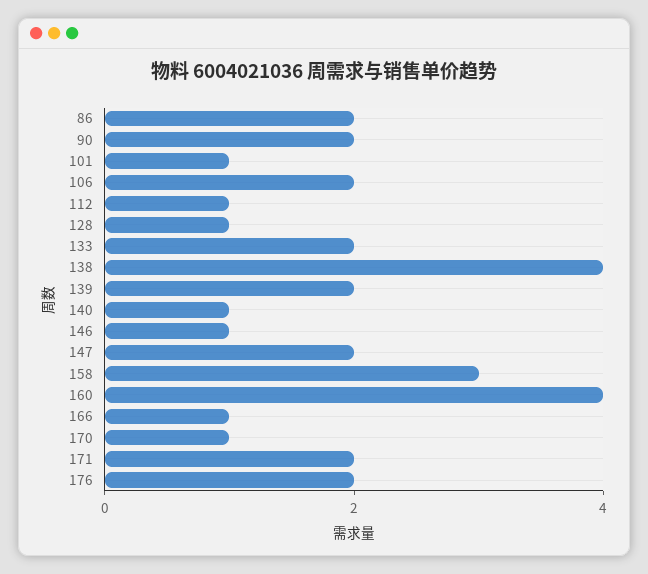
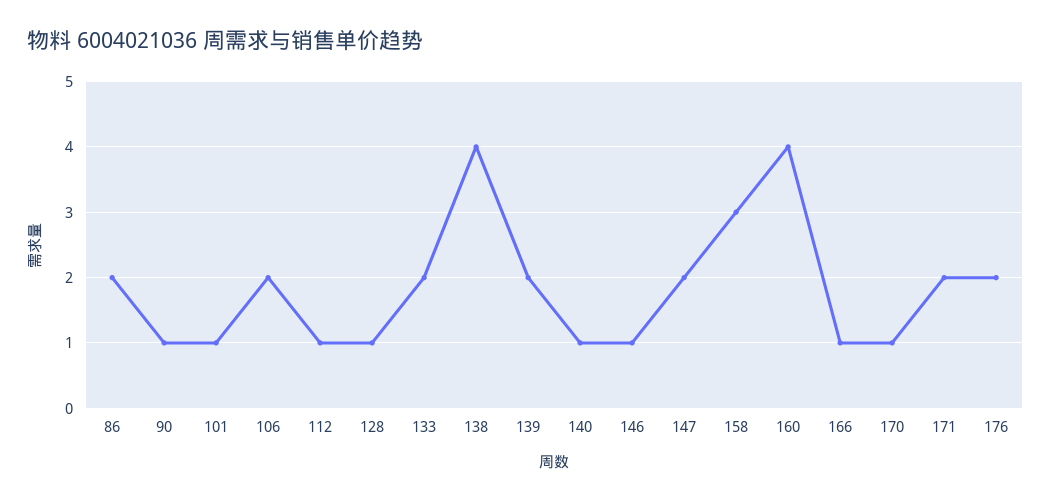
90: 2 -> 1

